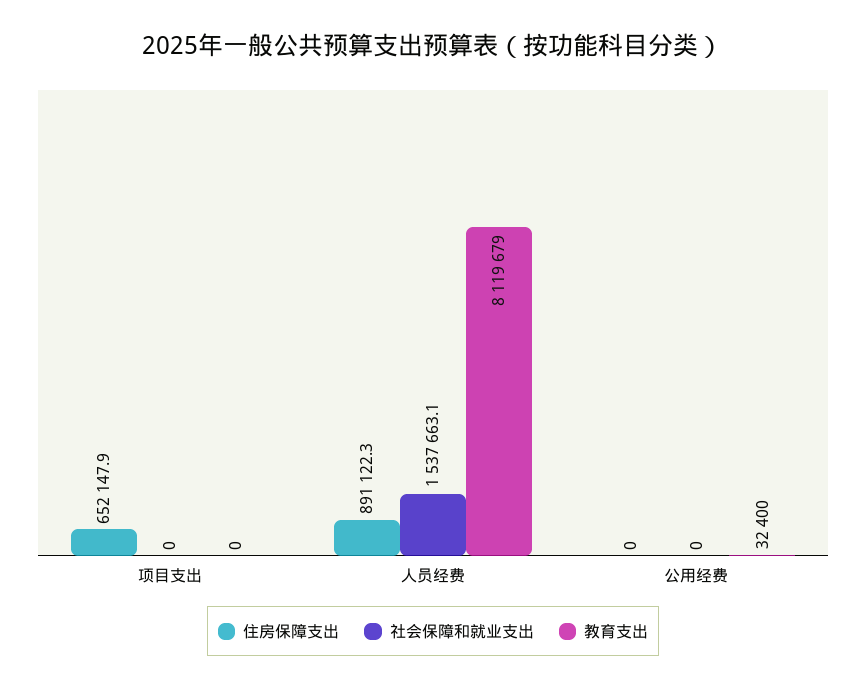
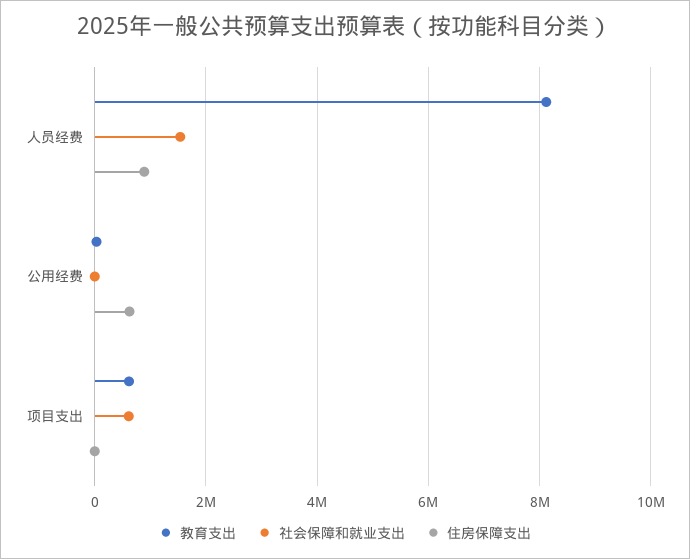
住房保障支出, 项目支出: 652147.9 -> 0
社会保障和就业支出, 项目支出: 0 -> 600000
教育支出, 项目支出: 0 -> 600000
住房保障支出, 公用经费: 0 -> 600000

